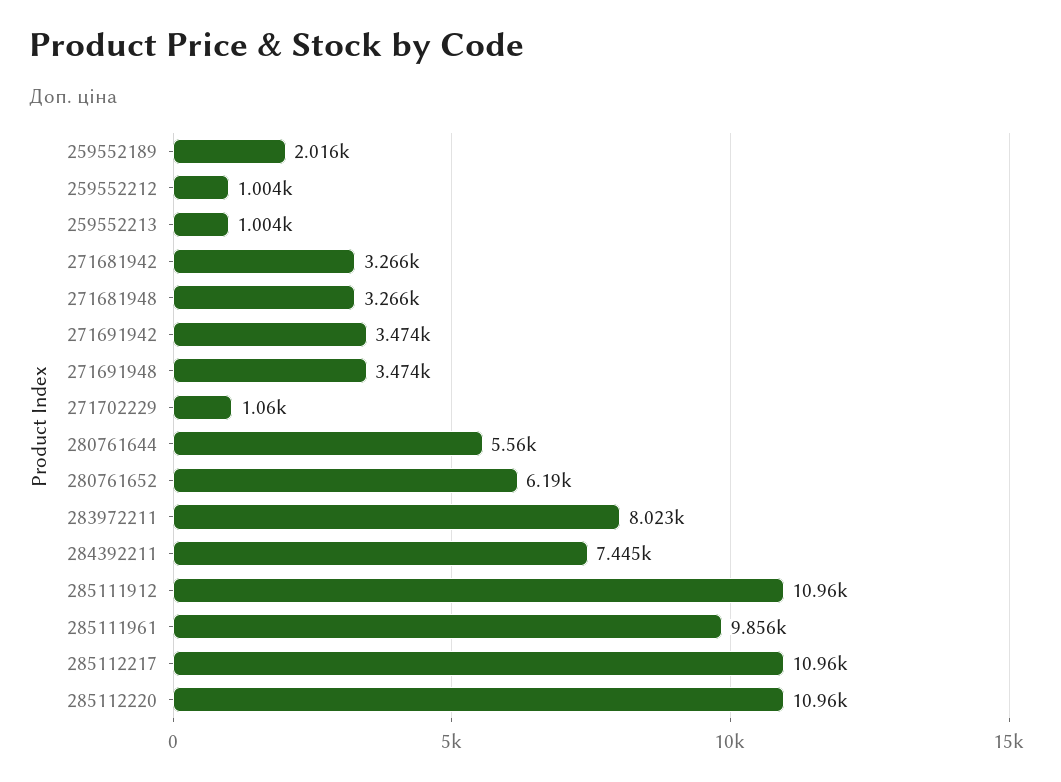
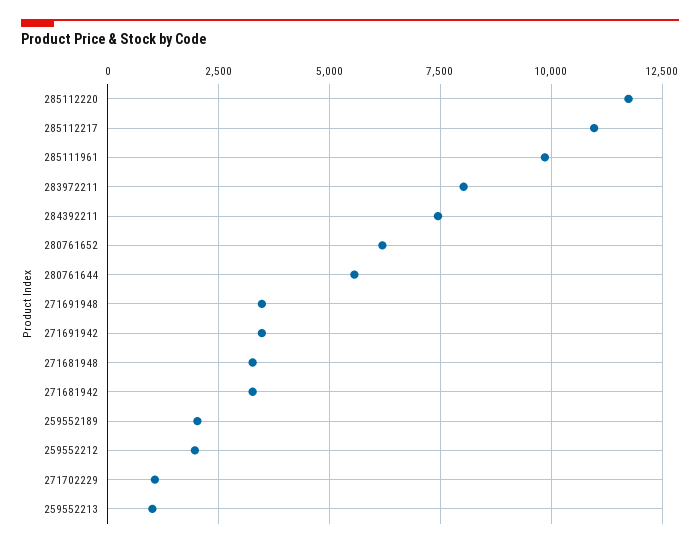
259552212: 1004 -> 2000
285111912: 10960 -> none
285112220: 10960 -> 11750

